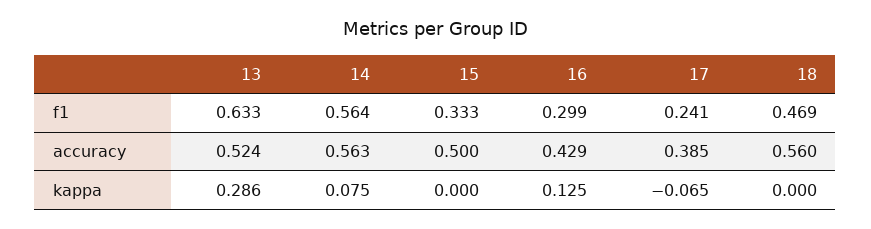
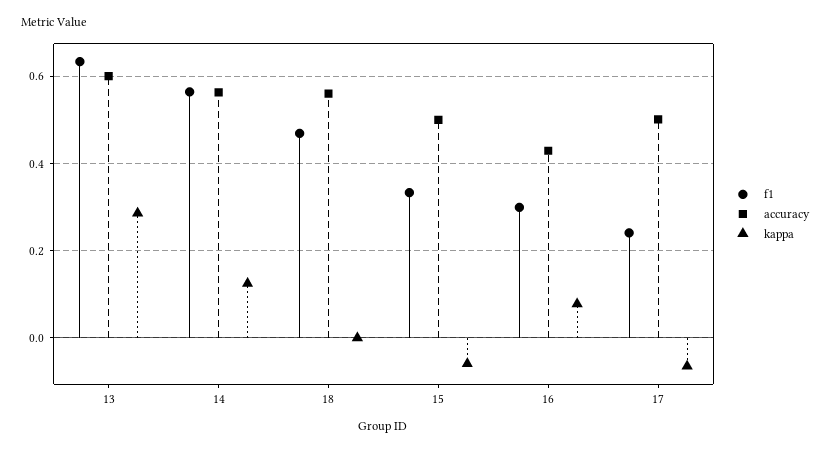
accuracy, 13: 0.524 -> 0.6
accuracy, 17: 0.385 -> 0.5
kappa, 14: 0.075 -> 0.12
kappa, 15: 0 -> -0.06
kappa, 16: 0.125 -> 0.08

